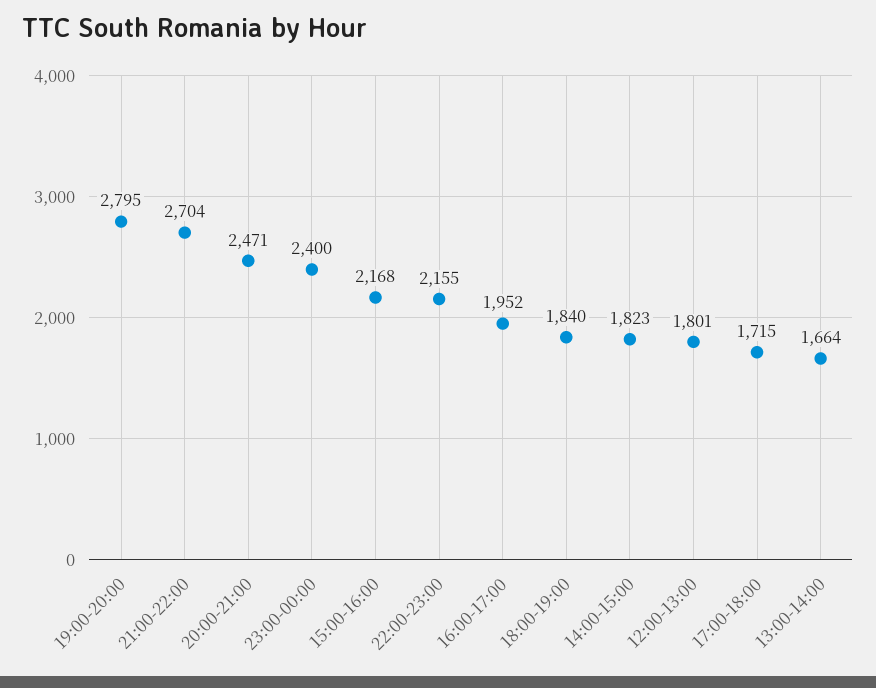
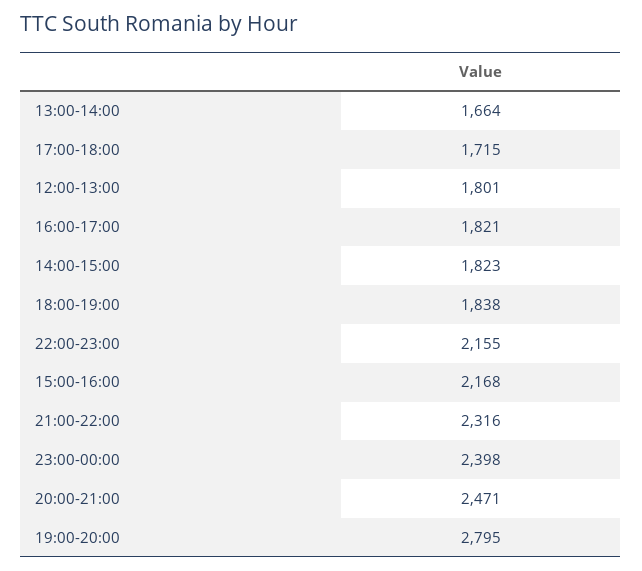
21:00-22:00: 2704 -> 2316
23:00-00:00: 2400 -> 2398
16:00-17:00: 1952 -> 1821
18:00-19:00: 1840 -> 1838

